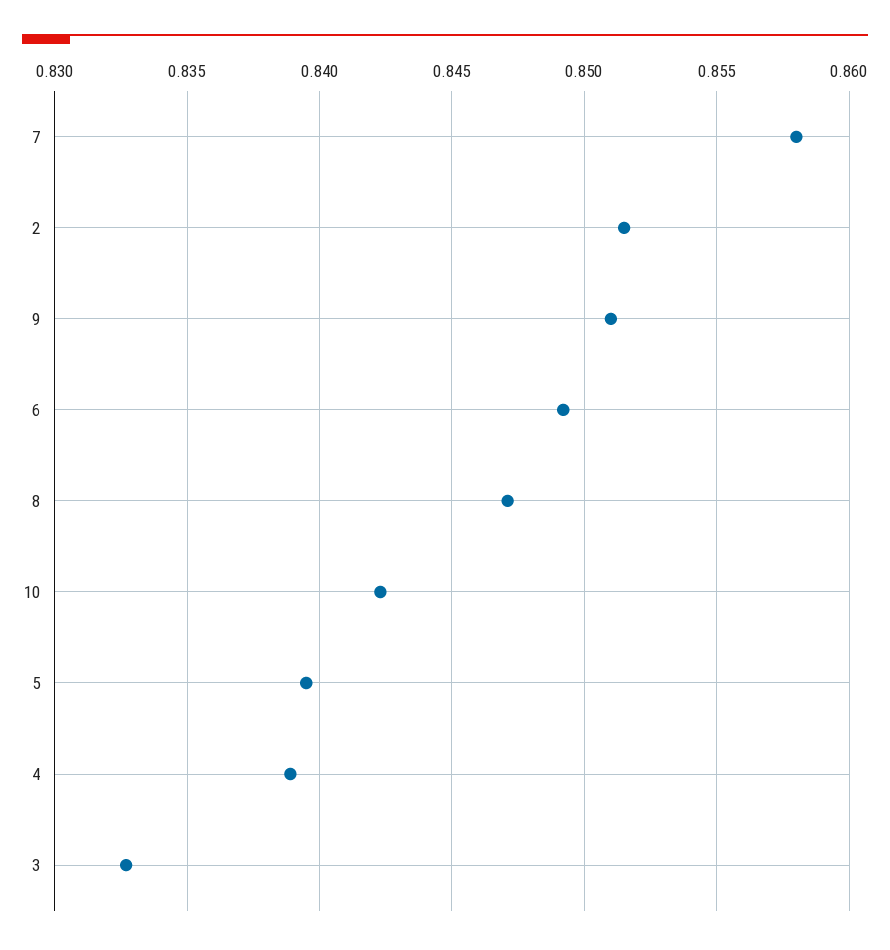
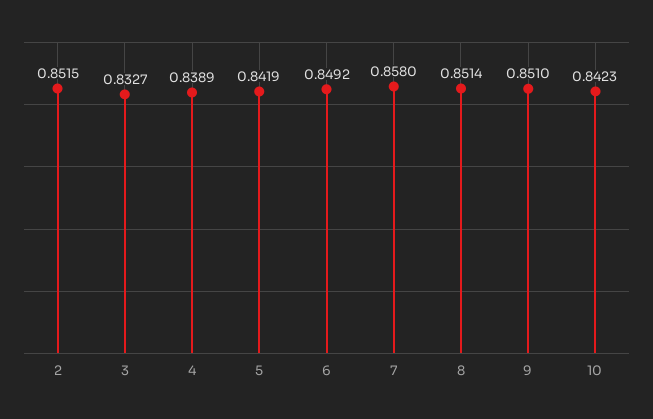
8: 0.847 -> 0.8514
5: 0.8395 -> 0.8419

